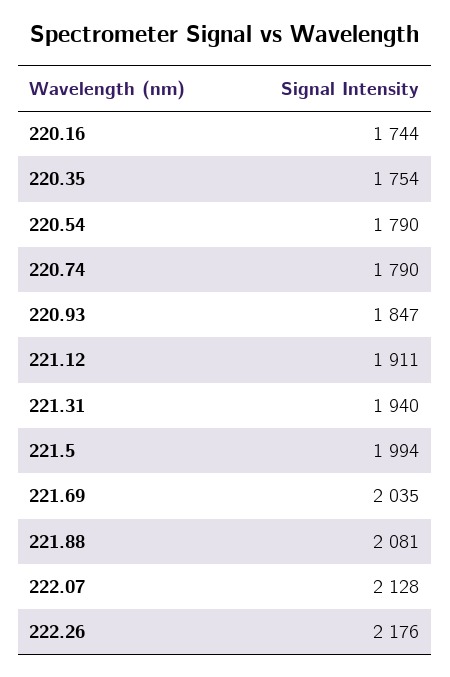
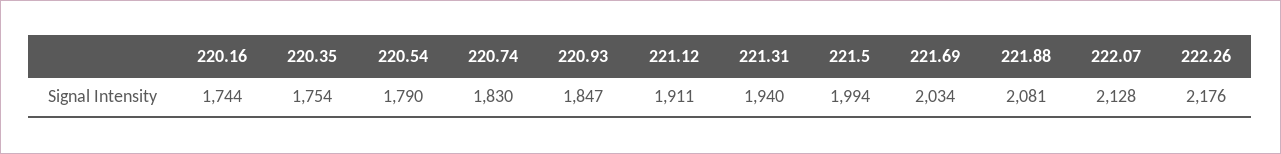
220.74: 1790 -> 1830
221.69: 2035 -> 2034

